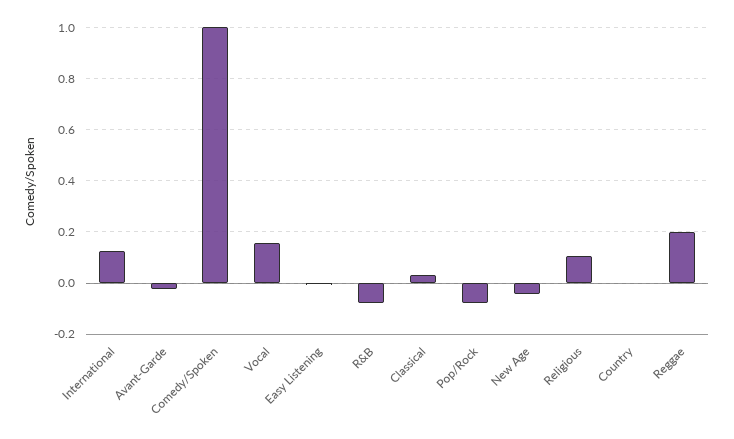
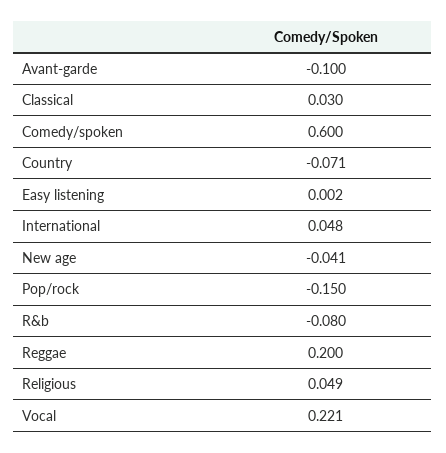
International: 0.125 -> 0.048
Avant-Garde: -0.025 -> -0.1
Comedy/Spoken: 1 -> 0.6
Vocal: 0.15 -> 0.221
Pop/Rock: -0.075 -> -0.15
Religious: 0.1 -> 0.049
Country: 0 -> -0.071

